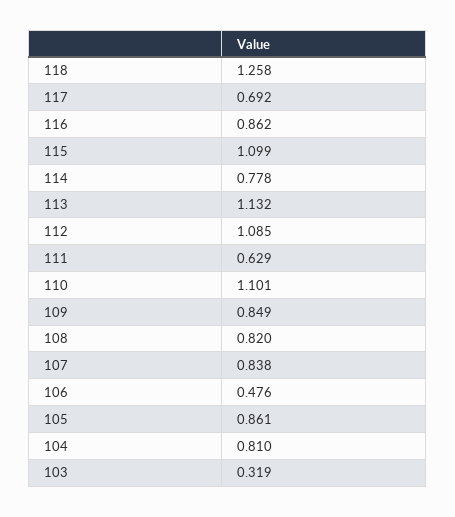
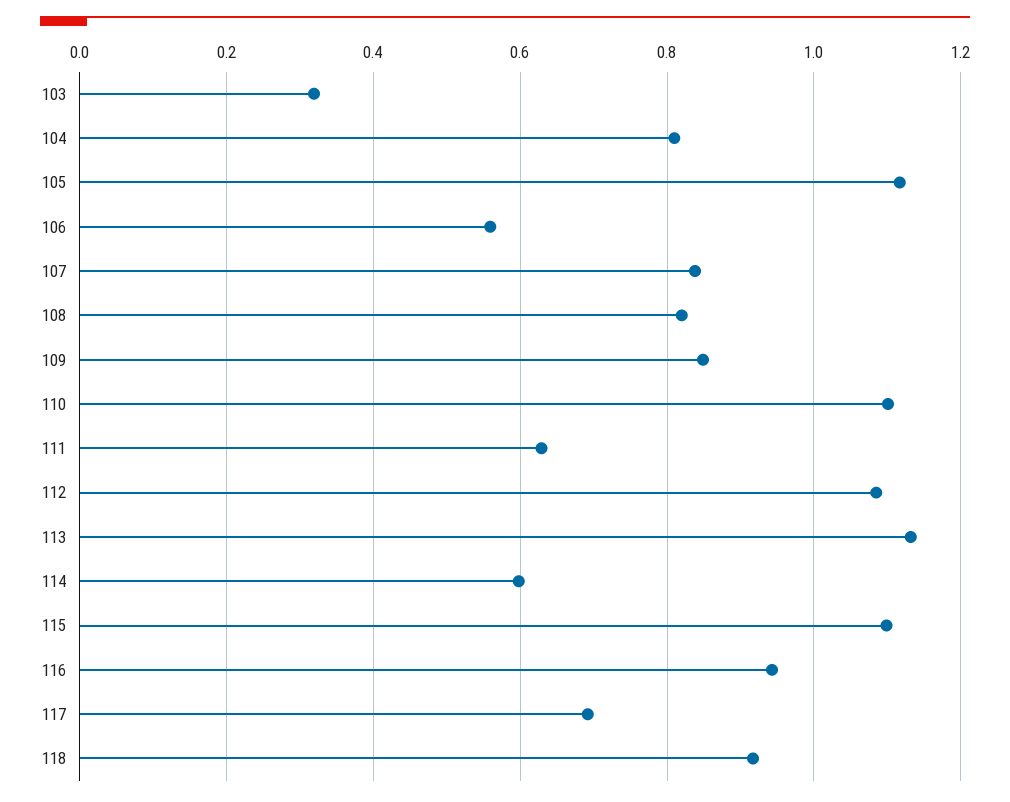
118: 1.258 -> 0.92
116: 0.862 -> 0.94
114: 0.778 -> 0.6
106: 0.476 -> 0.56
105: 0.861 -> 1.12

